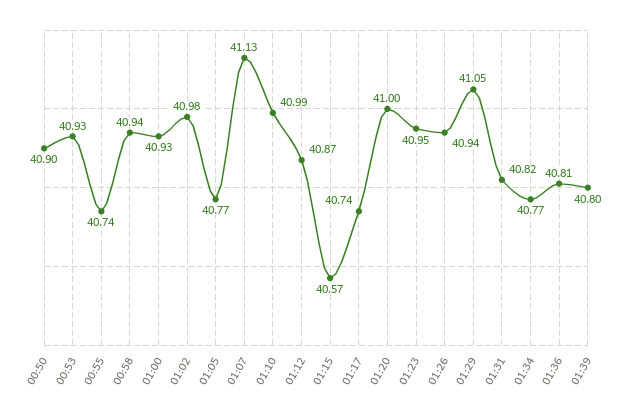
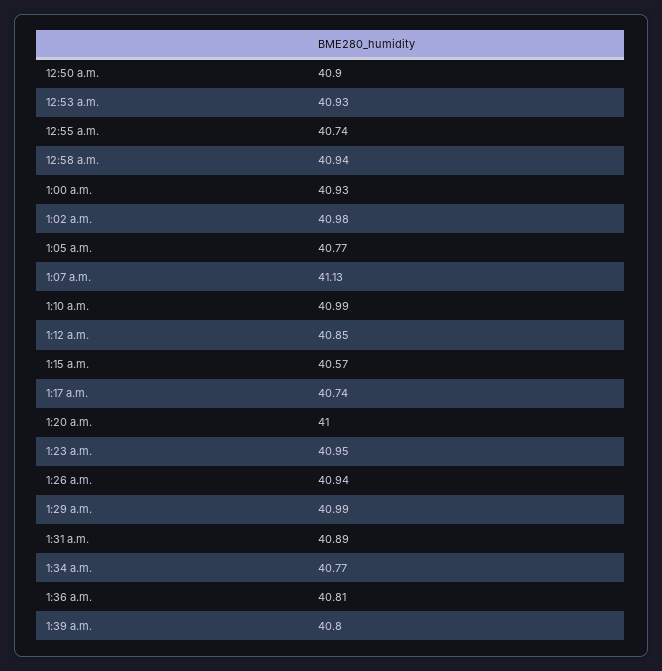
01:12: 40.87 -> 40.85
01:29: 41.05 -> 40.99
01:31: 40.82 -> 40.89

